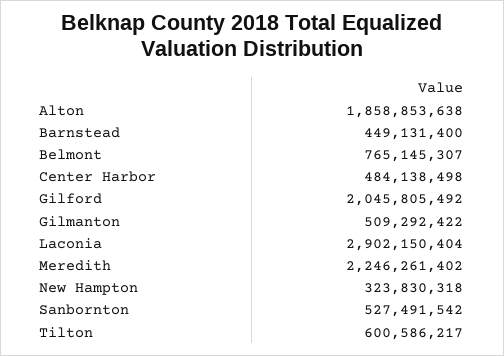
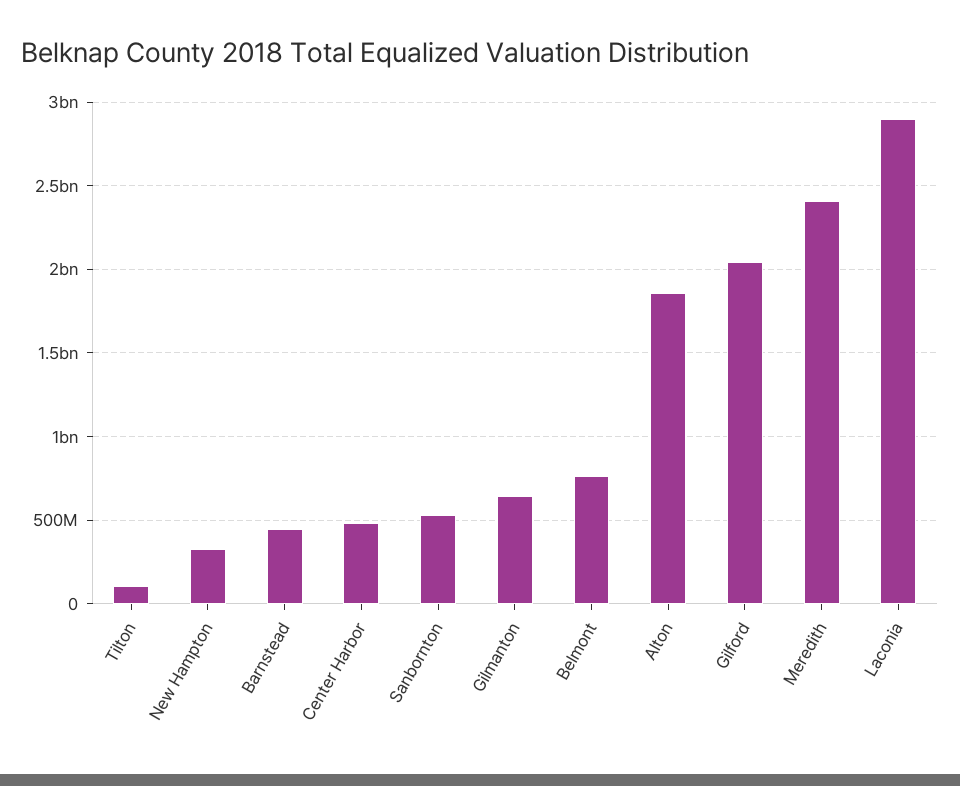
Gilmanton: 509292422 -> 650000000
Meredith: 2246261402 -> 2400000000
Tilton: 600586217 -> 100000000

